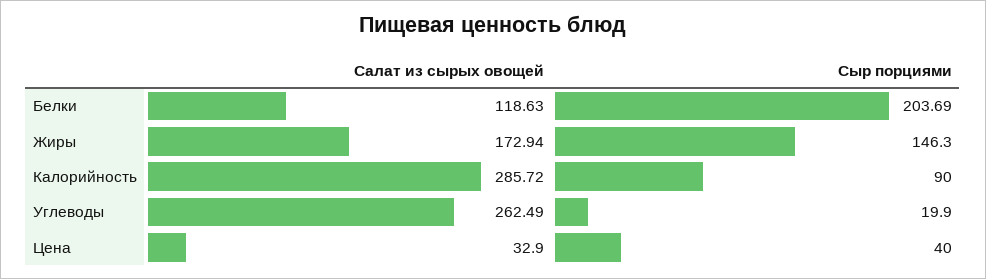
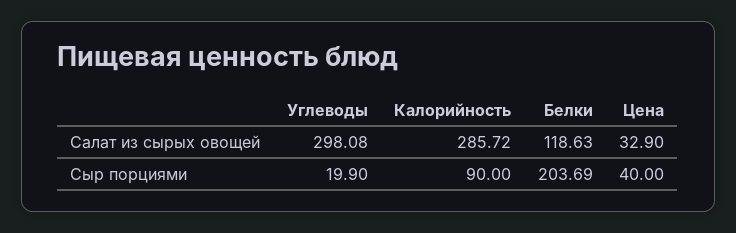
Салат из сырых овощей, Жиры: 172.94 -> none
Сыр порциями, Жиры: 146.3 -> none
Салат из сырых овощей, Углеводы: 262.49 -> 298.08

